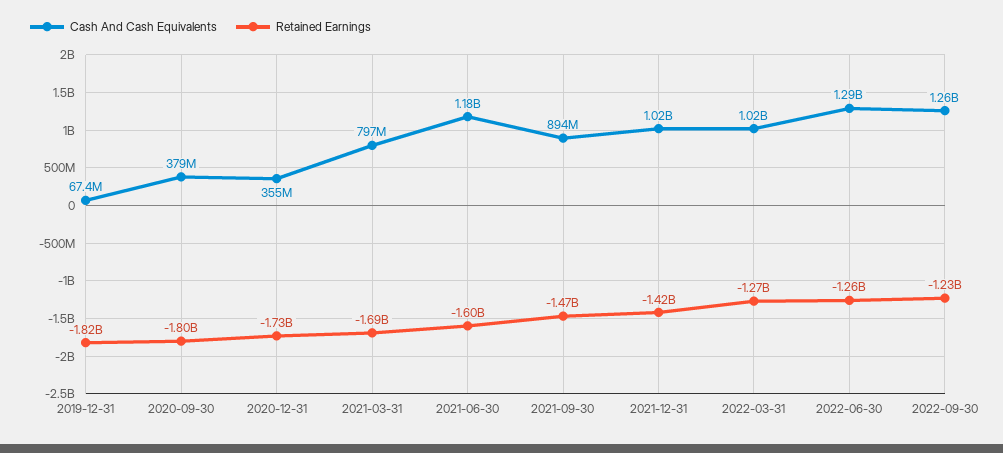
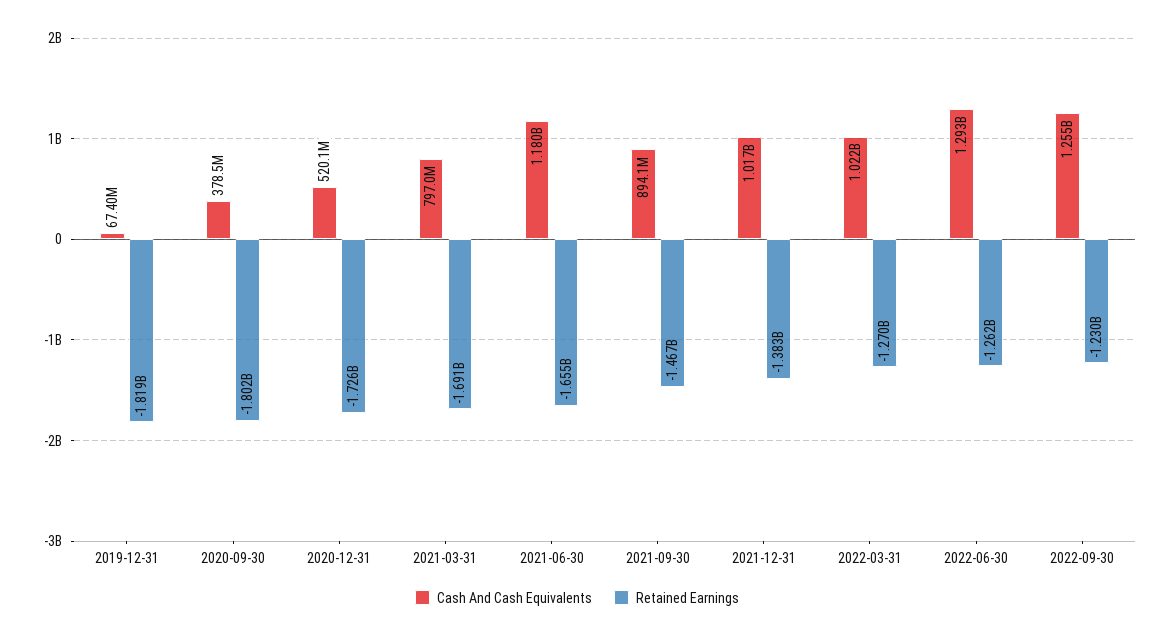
Cash And Cash Equivalents, 2020-12-31: 355000000 -> 520100000
Retained Earnings, 2021-06-30: -1600000000 -> -1655000000
Retained Earnings, 2021-12-31: -1420000000 -> -1383000000

